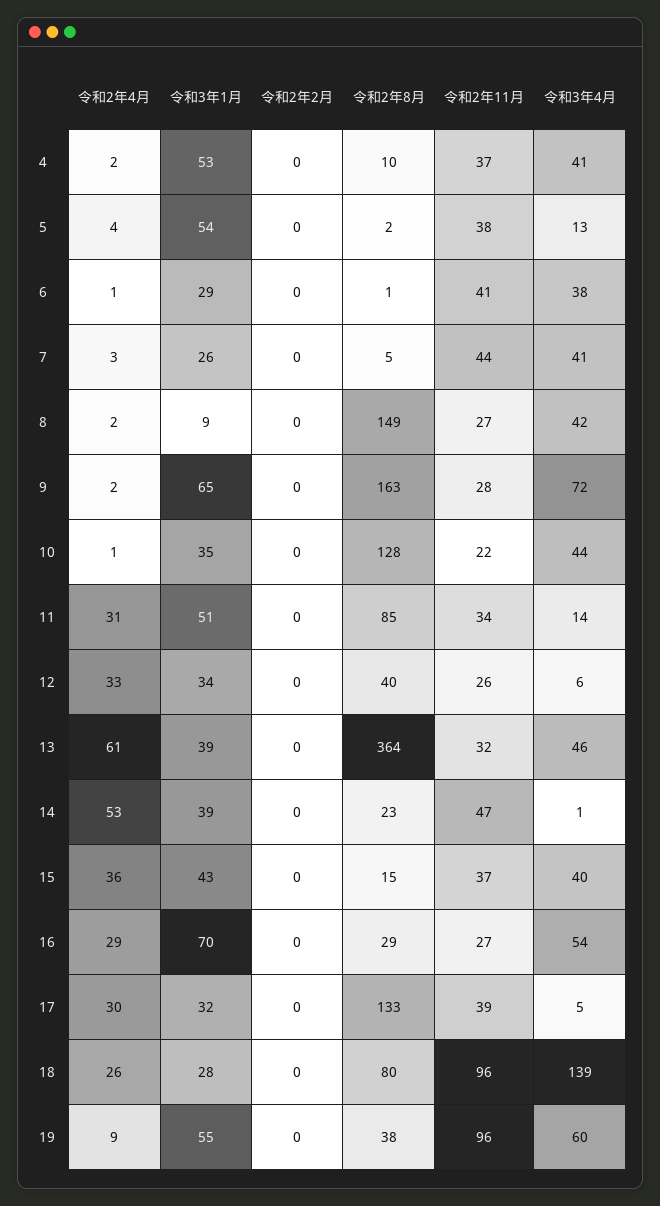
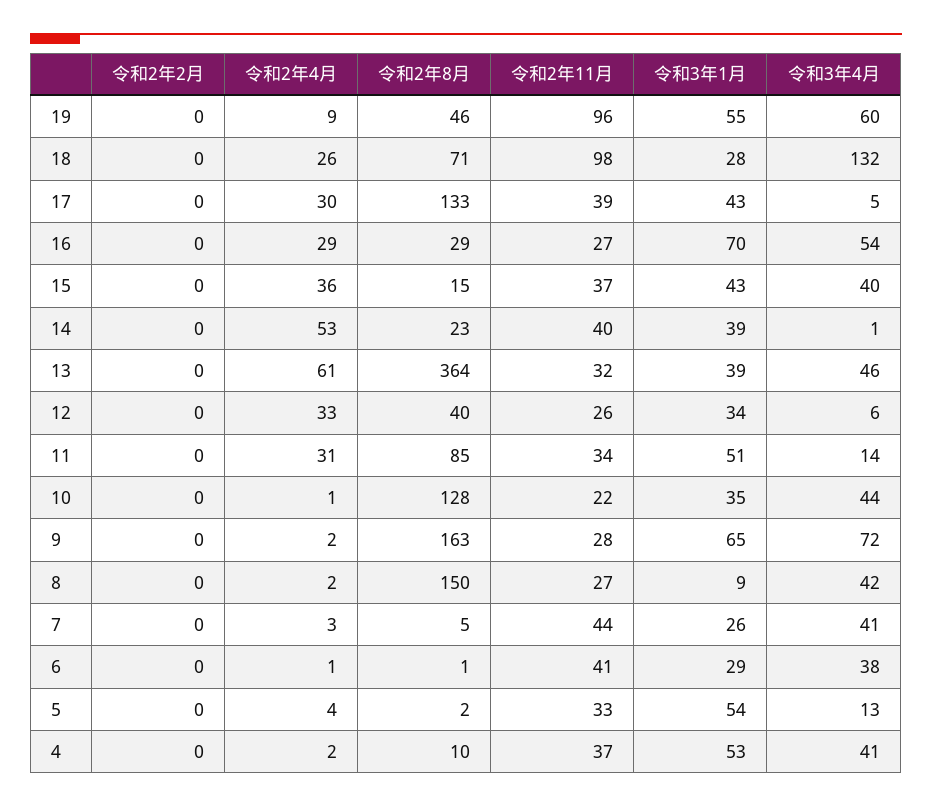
令和2年11月, 5: 38 -> 33
令和2年8月, 8: 149 -> 150
令和2年11月, 14: 47 -> 40
令和3年1月, 17: 32 -> 43
令和2年8月, 18: 80 -> 71
令和2年11月, 18: 96 -> 98
令和3年4月, 18: 139 -> 132
令和2年8月, 19: 38 -> 46

